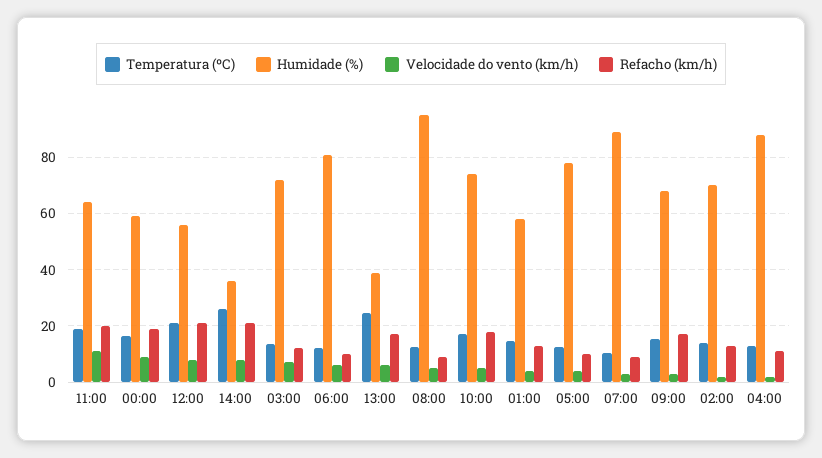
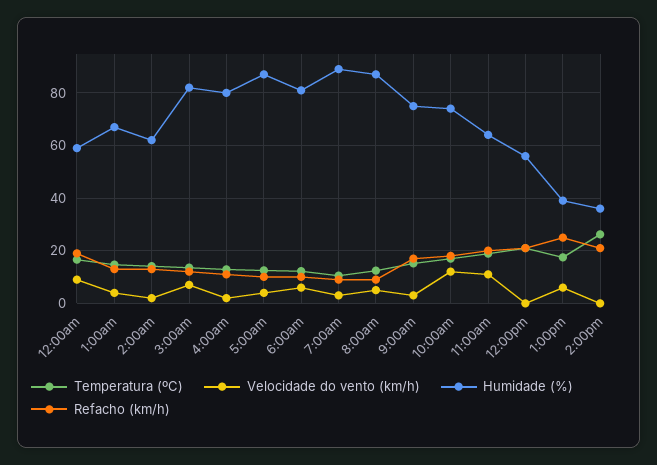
Velocidade do vento (km/h), 12:00: 7.5 -> 0
Velocidade do vento (km/h), 14:00: 7.5 -> 0
Humidade (%), 03:00: 72.5 -> 82.5
Temperatura (ºC), 13:00: 25 -> 17.5
Refacho (km/h), 13:00: 17.5 -> 25
Humidade (%), 08:00: 95 -> 87.5
Velocidade do vento (km/h), 10:00: 5 -> 12.5
Humidade (%), 01:00: 57.5 -> 67.5
Humidade (%), 05:00: 77.5 -> 87.5
Humidade (%), 09:00: 67.5 -> 75
Humidade (%), 02:00: 70 -> 62.5
Humidade (%), 04:00: 87.5 -> 80

